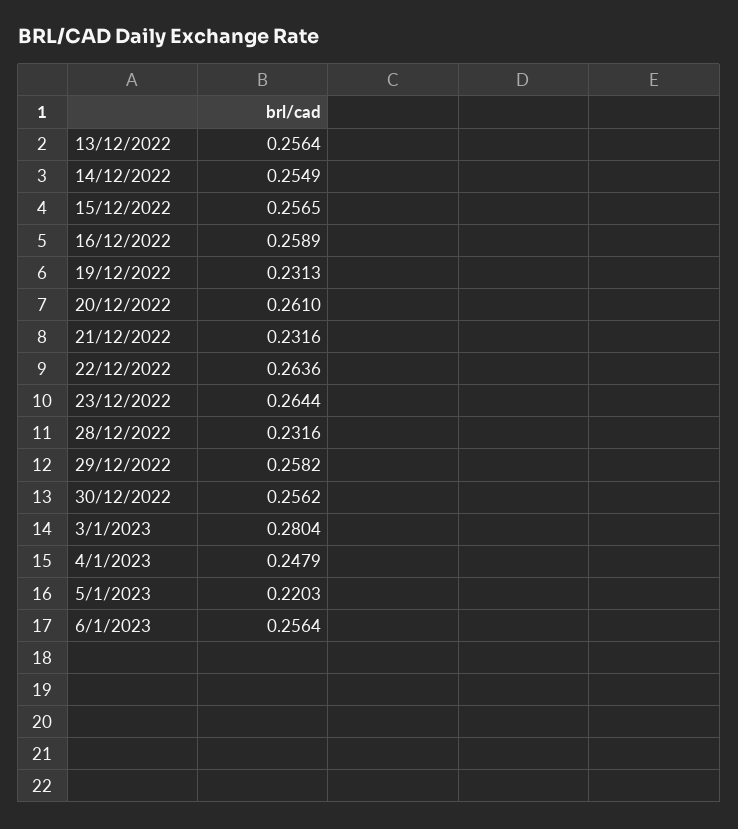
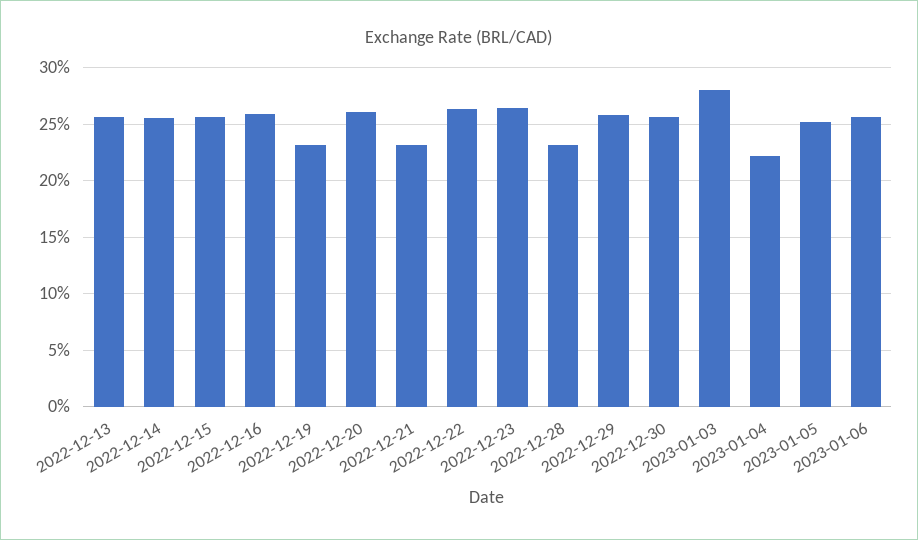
4/1/2023: 0.2479 -> 0.22
5/1/2023: 0.2203 -> 0.25

